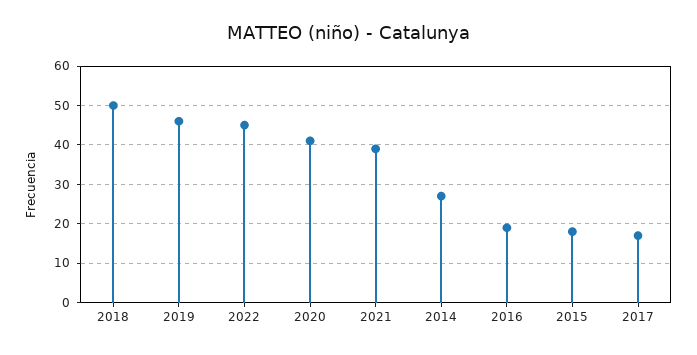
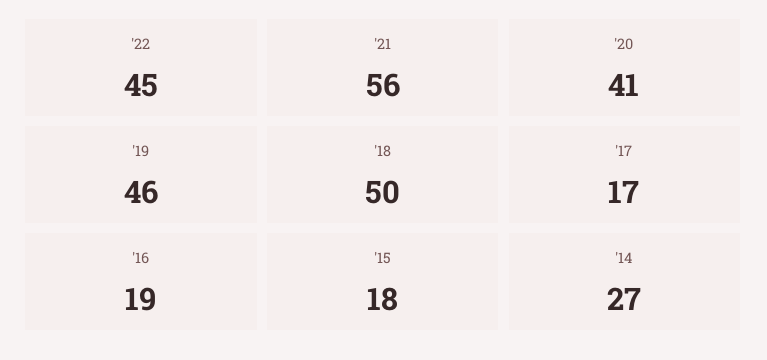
2021: 40 -> 56

